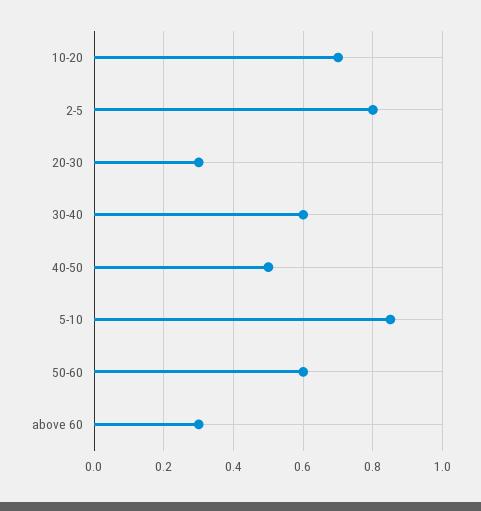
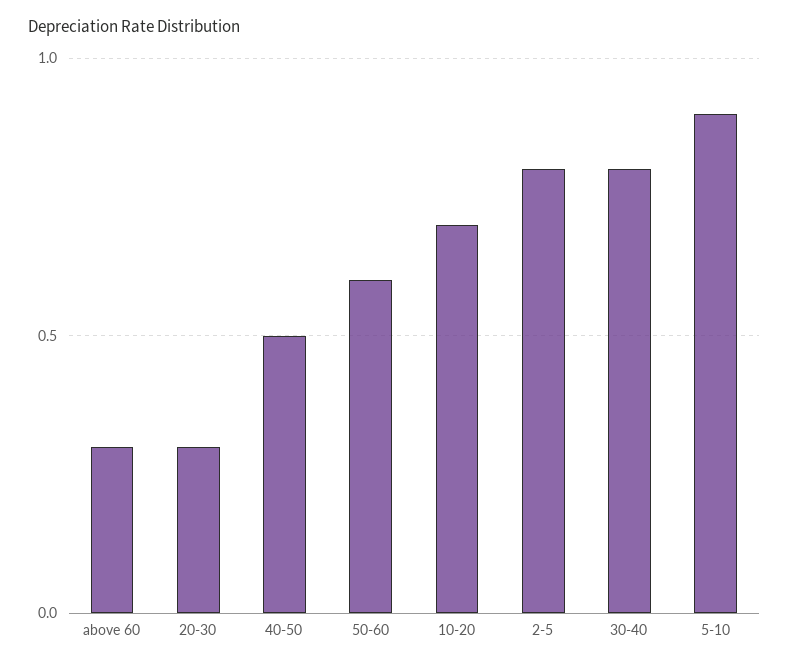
30-40: 0.6 -> 0.8
5-10: 0.85 -> 0.9

